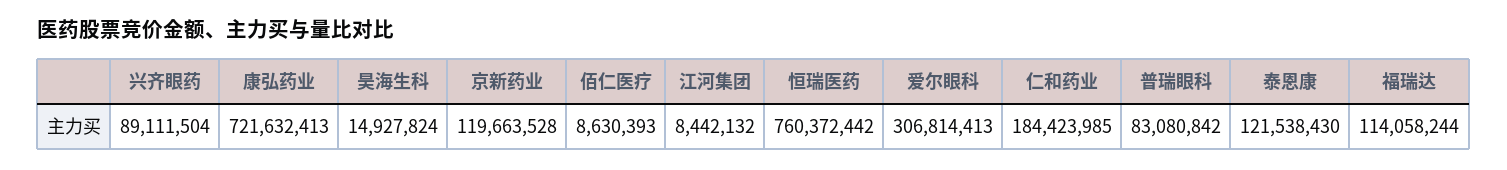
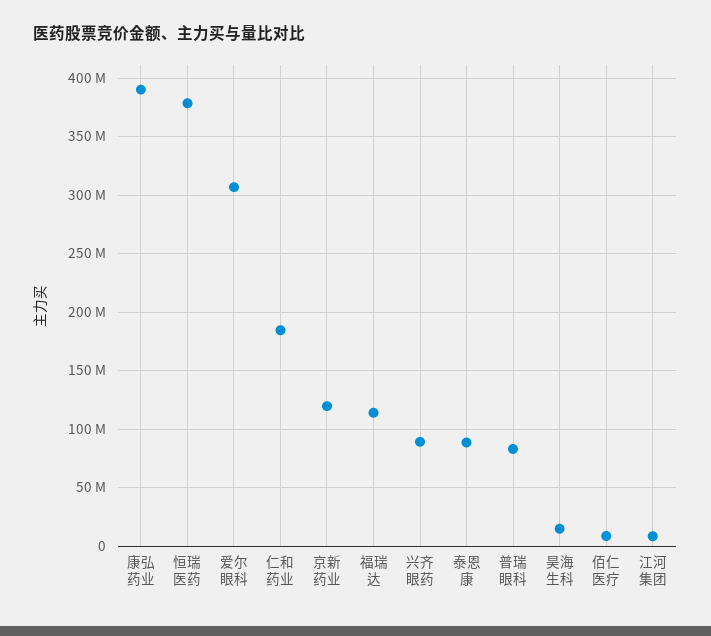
康弘药业: 721632413 -> 390000000
恒瑞医药: 760372442 -> 380000000
泰恩康: 121538430 -> 90000000

